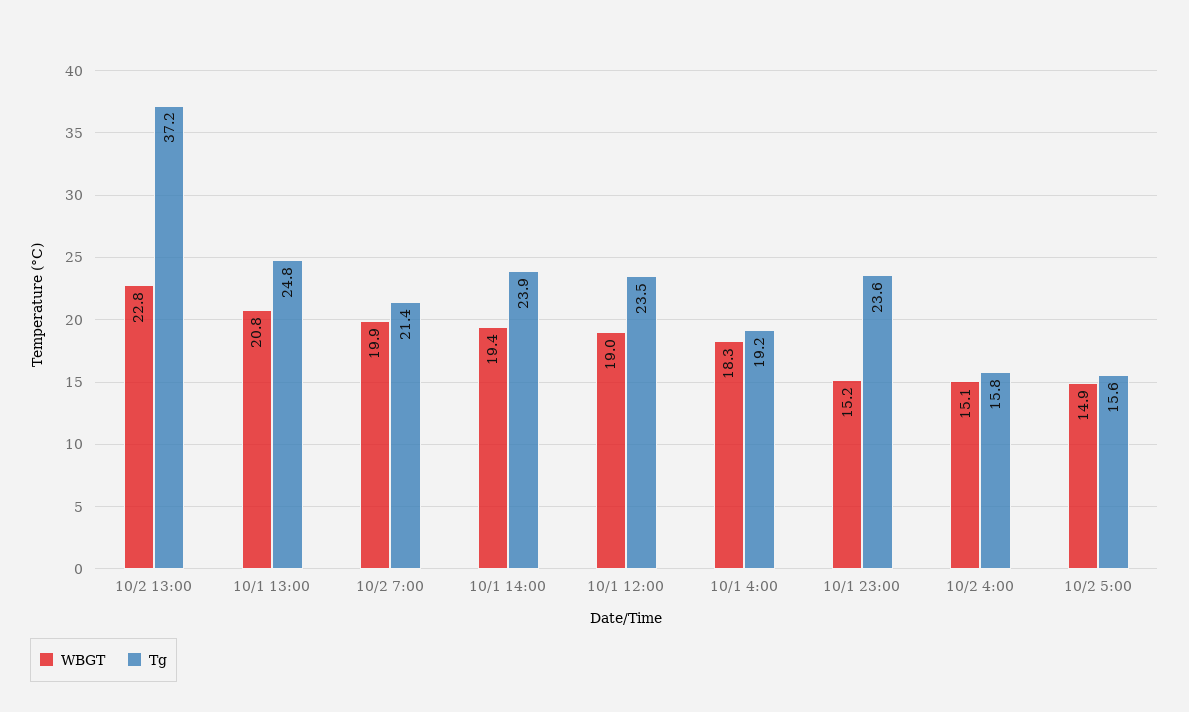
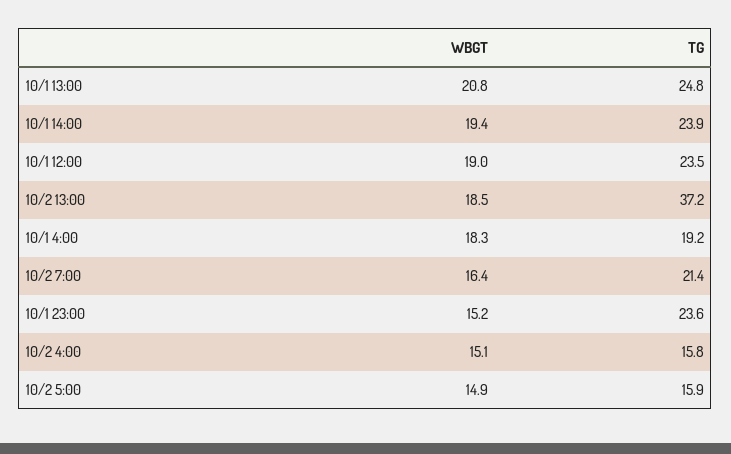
WBGT, 10/2 13:00: 22.8 -> 18.5
WBGT, 10/2 7:00: 19.9 -> 16.4
Tg, 10/2 5:00: 15.6 -> 15.9

